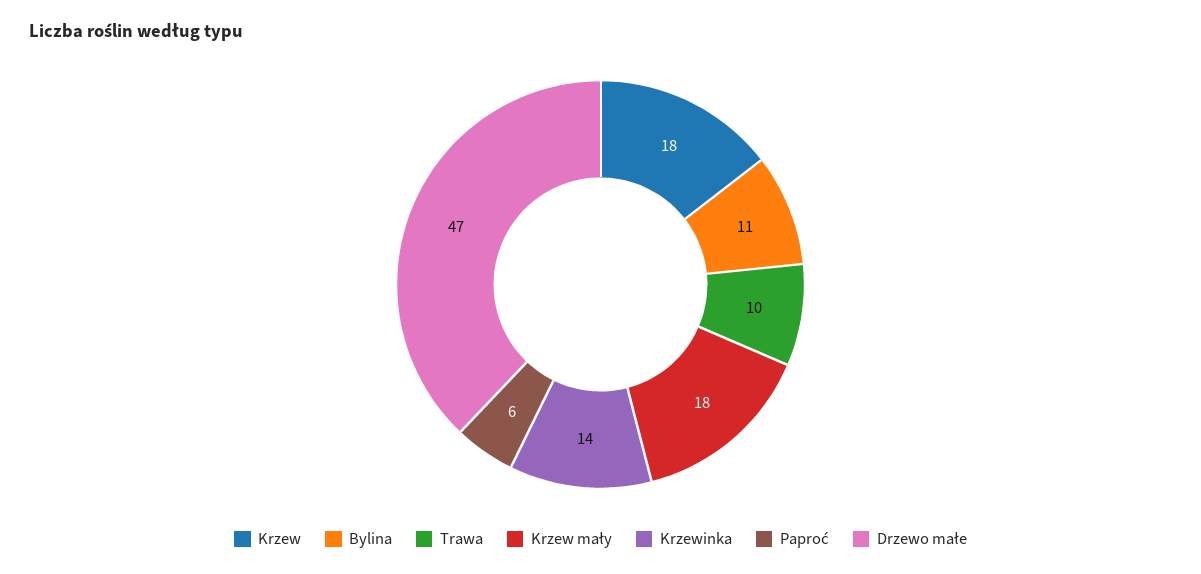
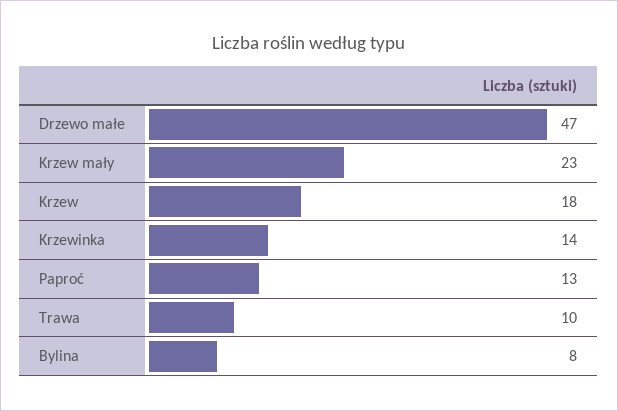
Bylina: 11 -> 8
Krzew mały: 18 -> 23
Paproć: 6 -> 13

